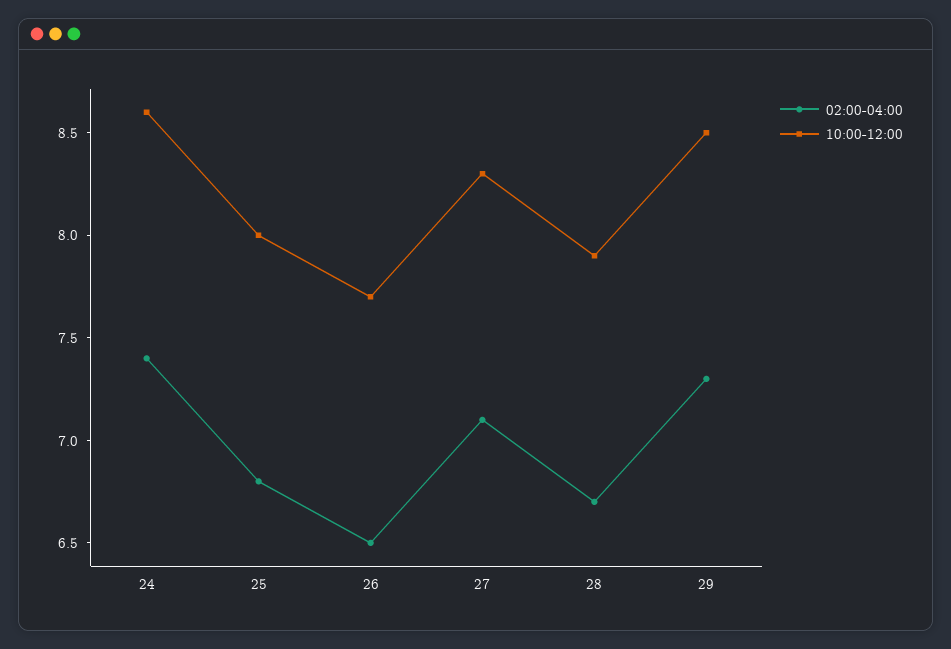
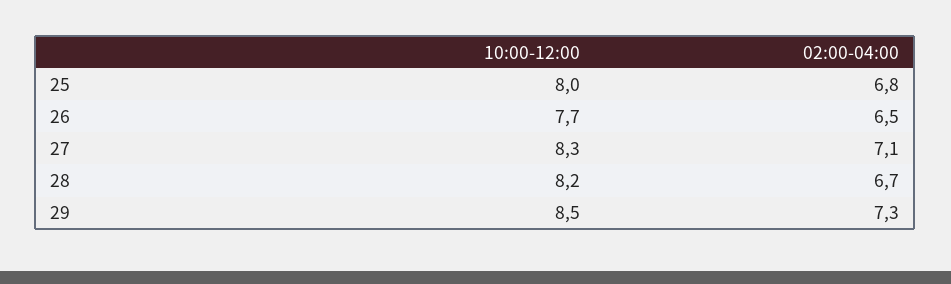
02:00-04:00, 24: 7.4 -> none
10:00-12:00, 24: 8.6 -> none
10:00-12:00, 28: 7.9 -> 8.2

